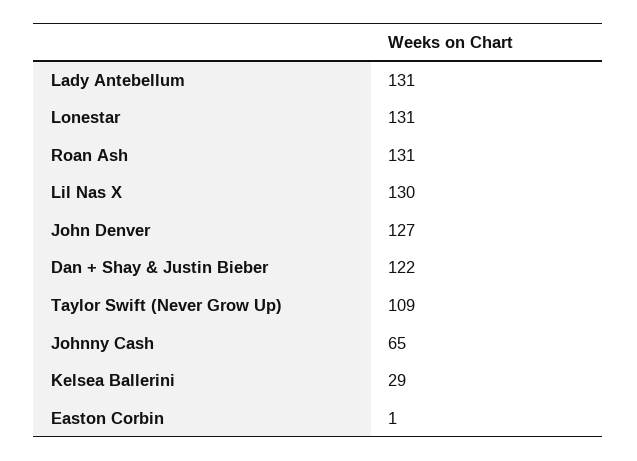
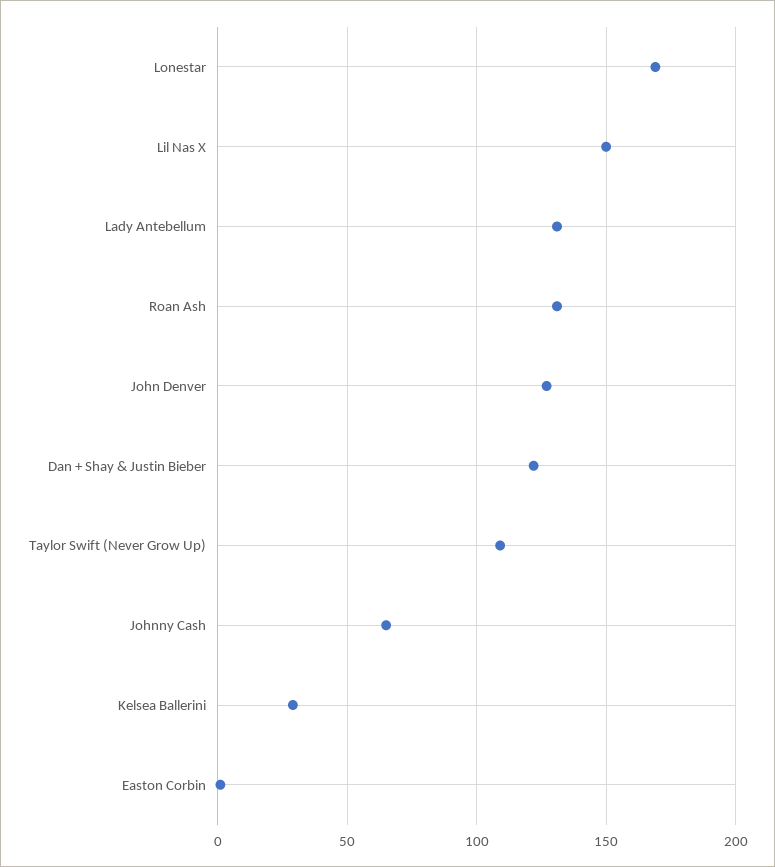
Lonestar: 131 -> 170
Lil Nas X: 130 -> 150

